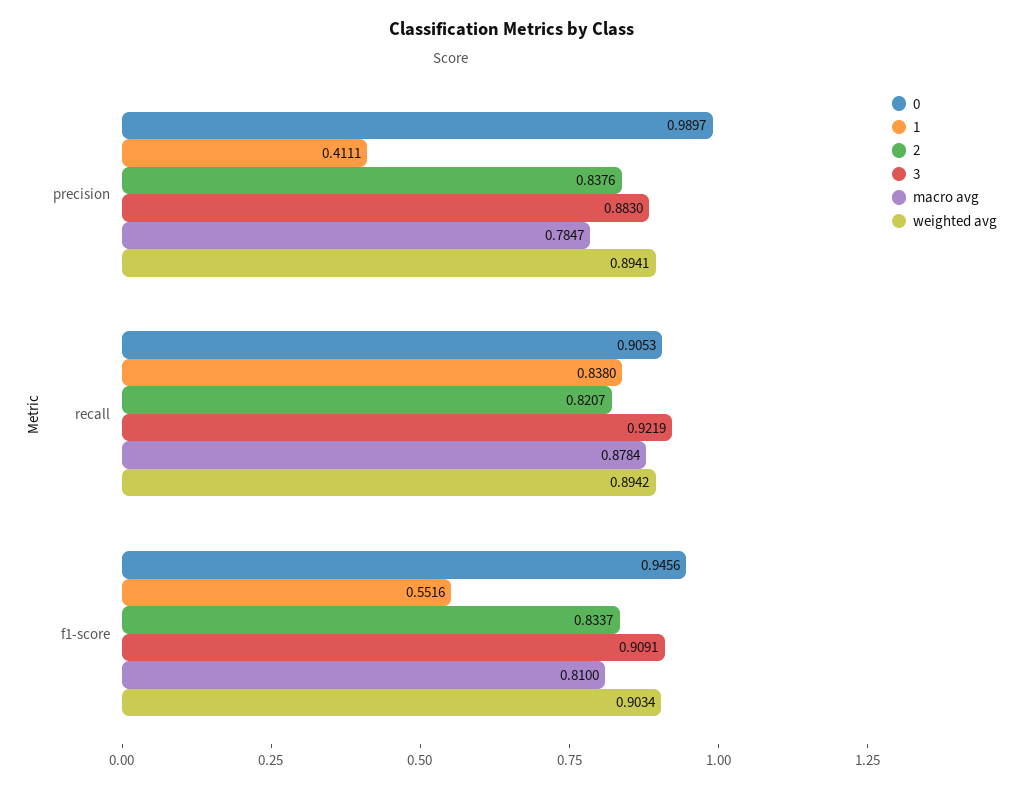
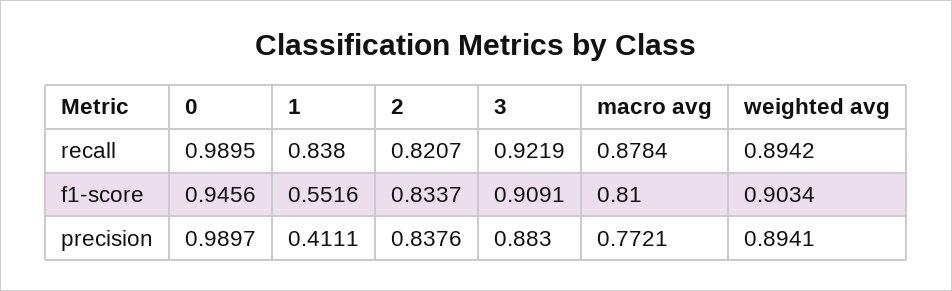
macro avg, precision: 0.7847 -> 0.7721
0, recall: 0.9053 -> 0.9895

